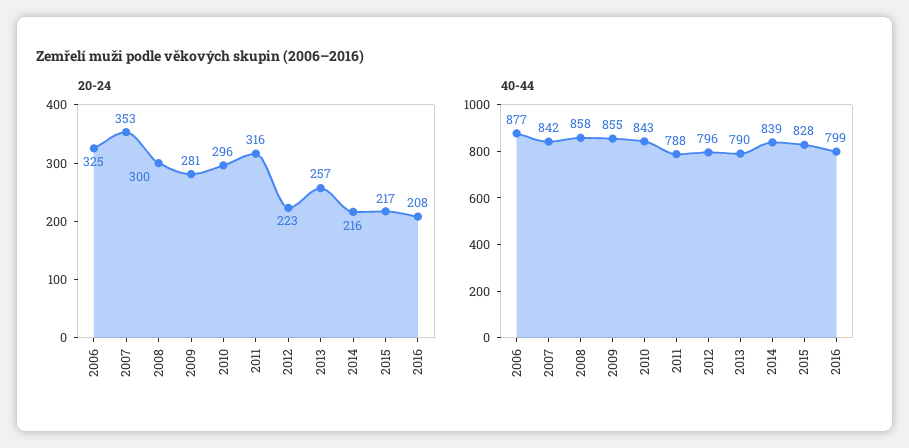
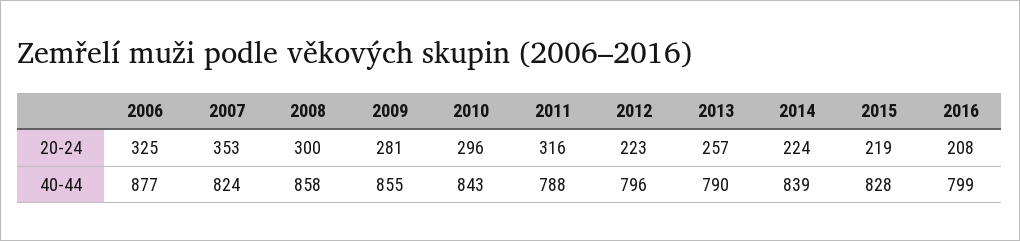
20-24, 2014: 216 -> 224
20-24, 2015: 217 -> 219
40-44, 2007: 842 -> 824

